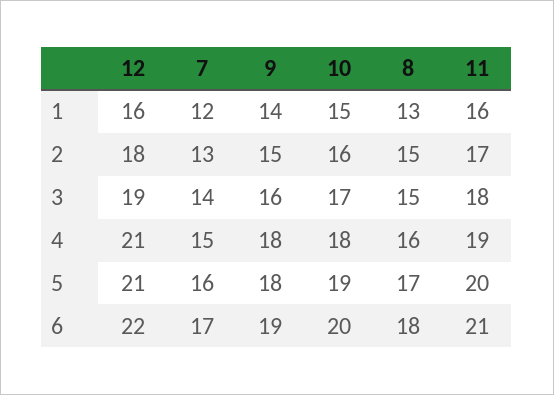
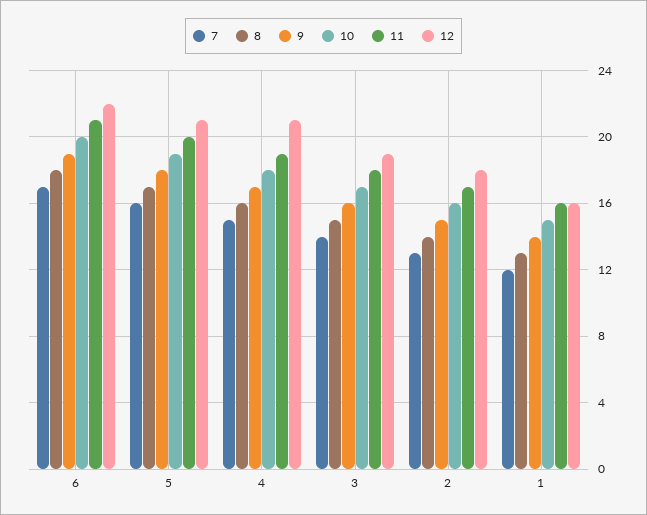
8, 2: 15 -> 14
9, 4: 18 -> 17

